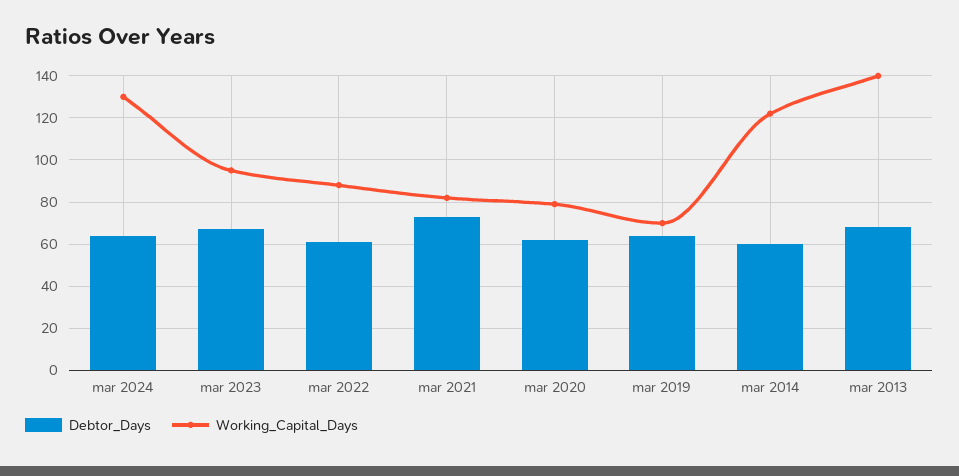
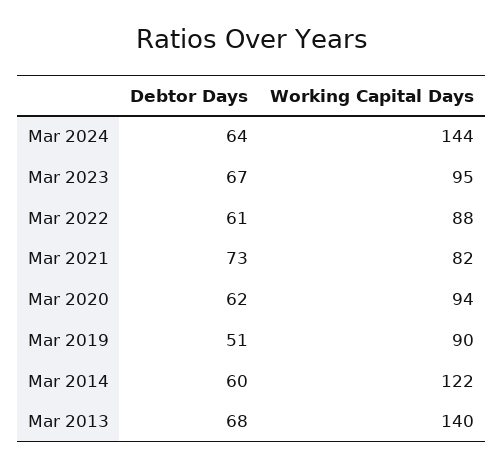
Working_Capital_Days, mar 2024: 130 -> 144
Working_Capital_Days, mar 2020: 80 -> 94
Debtor_Days, mar 2019: 65 -> 51
Working_Capital_Days, mar 2019: 70 -> 90

